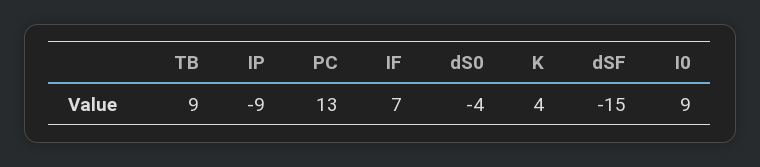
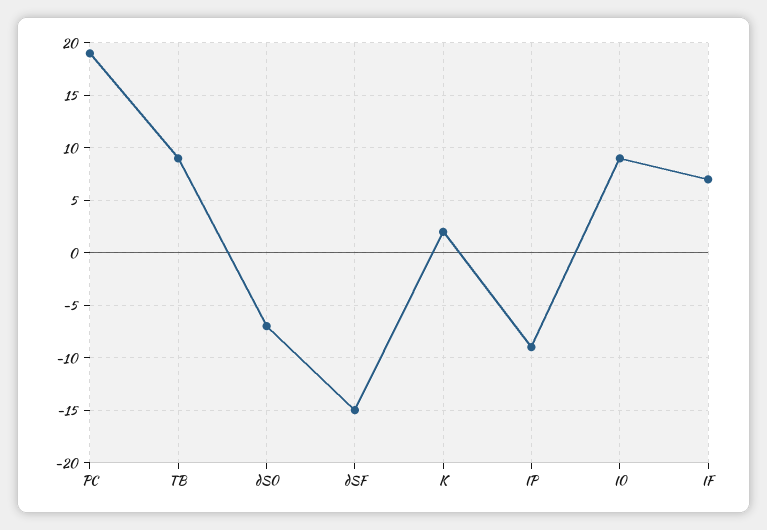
PC: 13 -> 19
dS0: -4 -> -7
K: 4 -> 2

